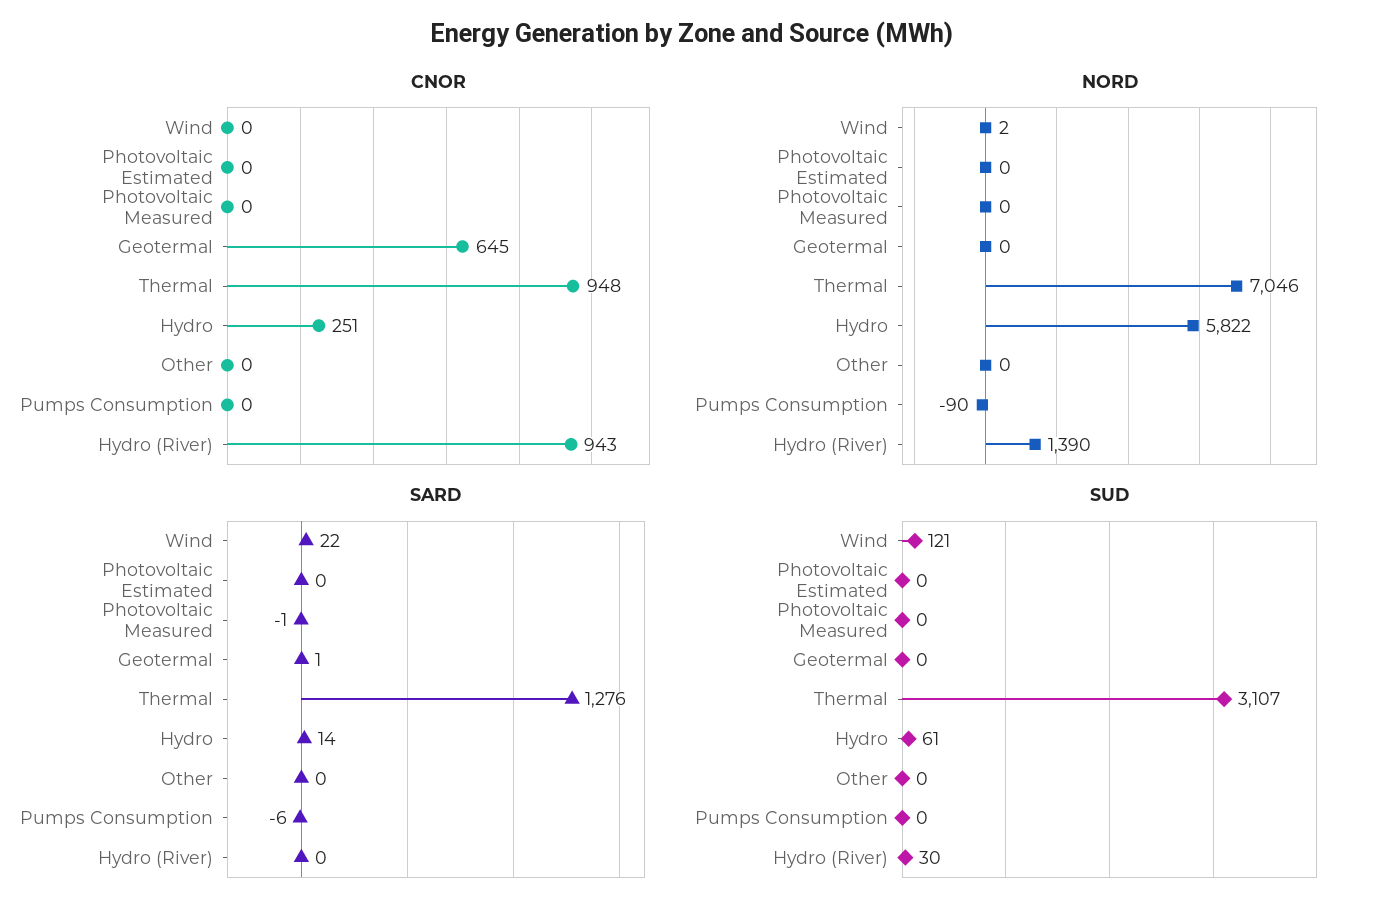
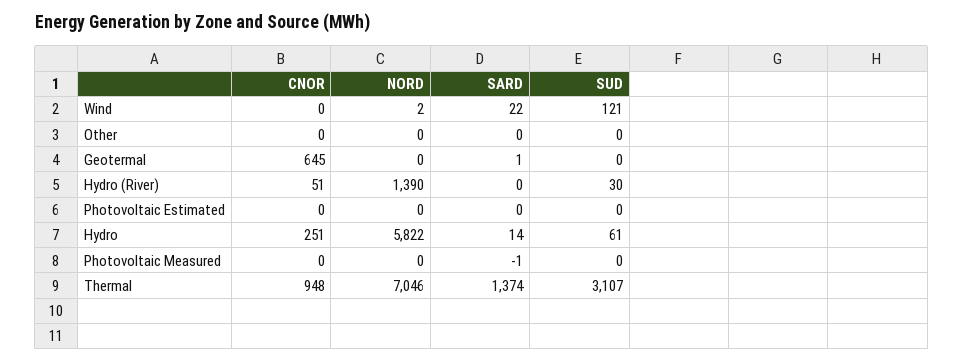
CNOR, Pumps Consumption: 0 -> none
CNOR, Hydro (River): 943 -> 51
NORD, Pumps Consumption: -90 -> none
SARD, Thermal: 1276 -> 1374
SARD, Pumps Consumption: -6 -> none
SUD, Pumps Consumption: 0 -> none

